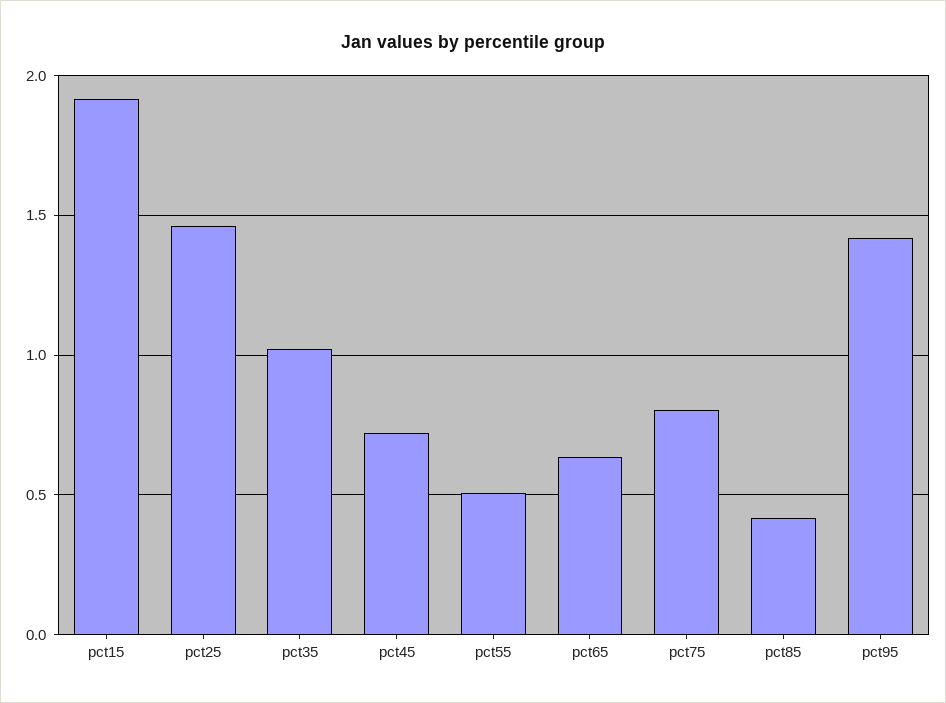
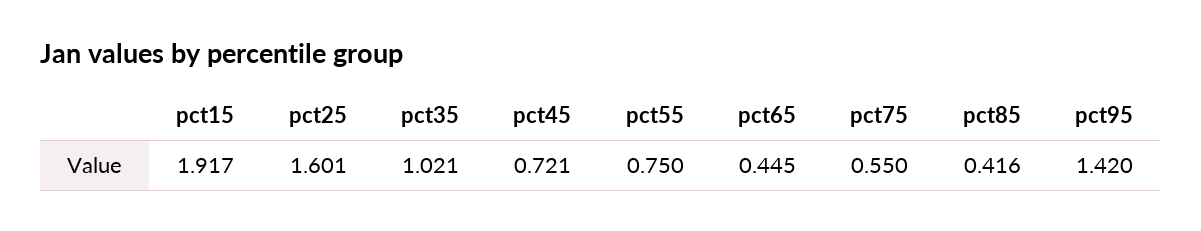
pct25: 1.45 -> 1.601
pct55: 0.5 -> 0.75
pct65: 0.65 -> 0.445
pct75: 0.8 -> 0.55

